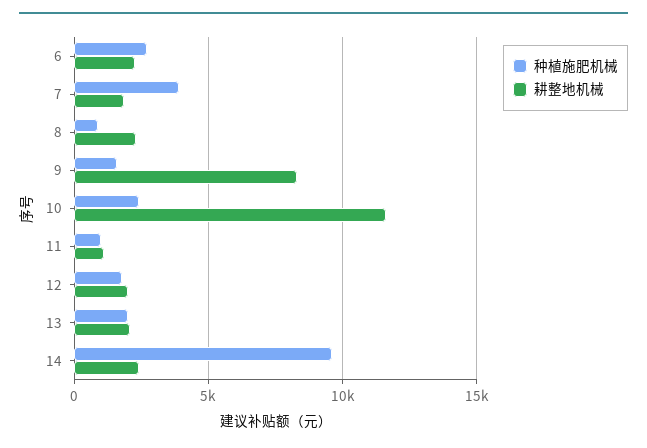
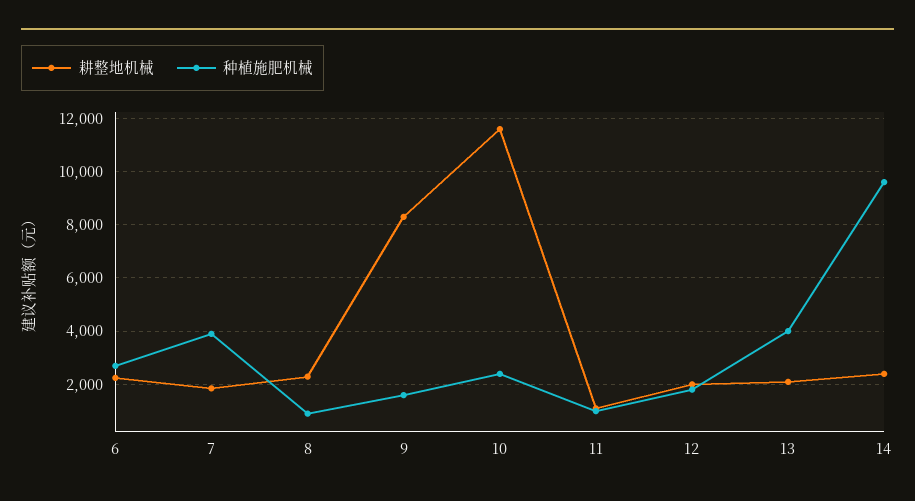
种植施肥机械, 13: 2000 -> 4000

